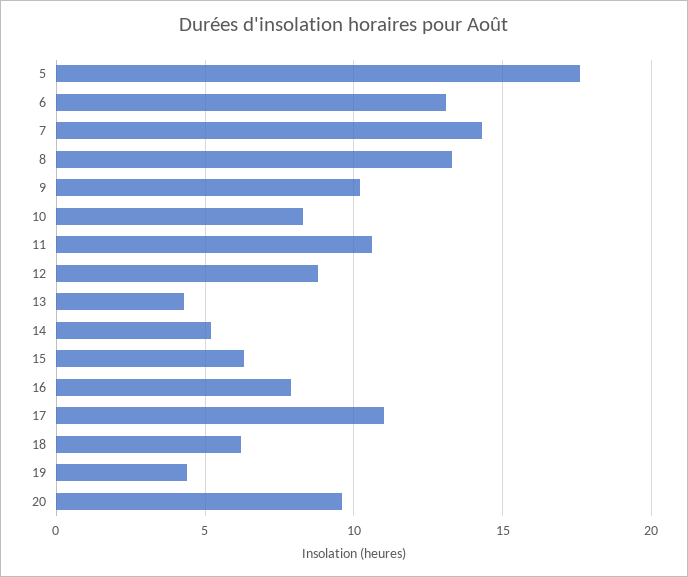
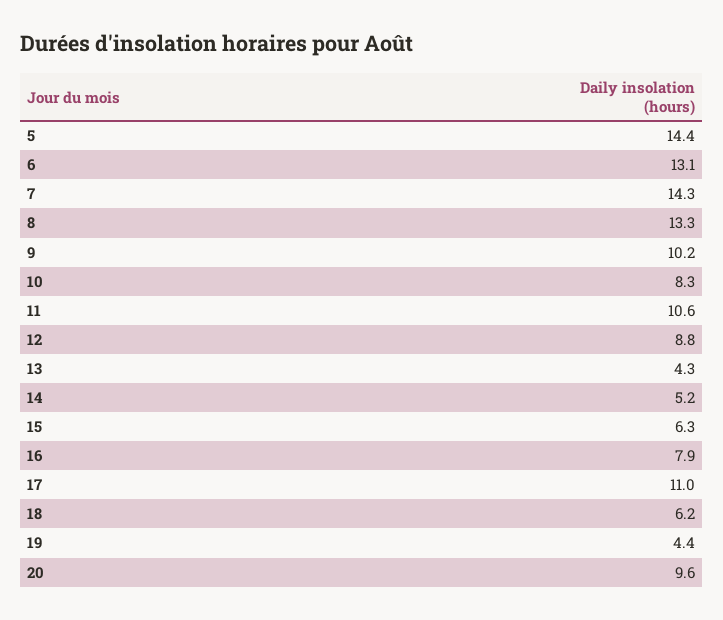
5: 17.5 -> 14.4

